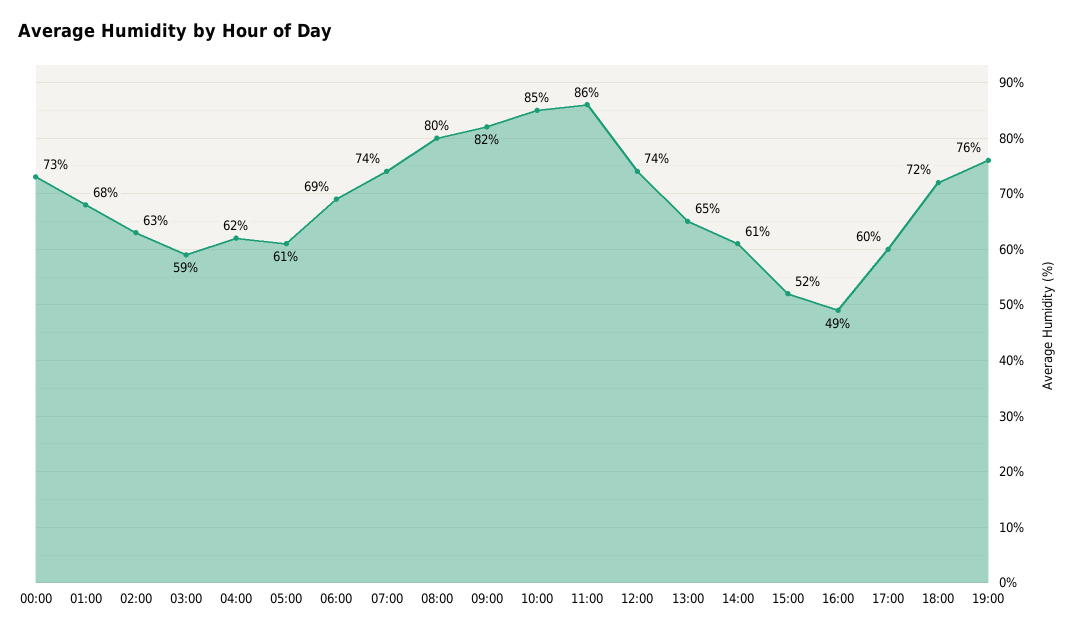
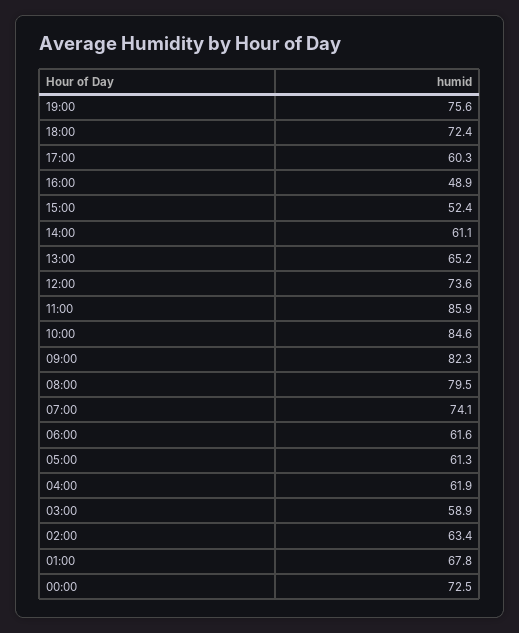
06:00: 69 -> 61.6

